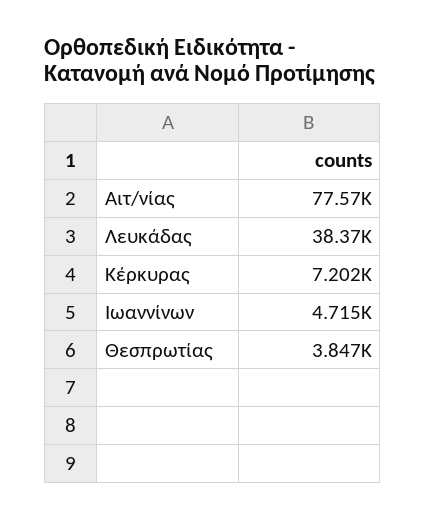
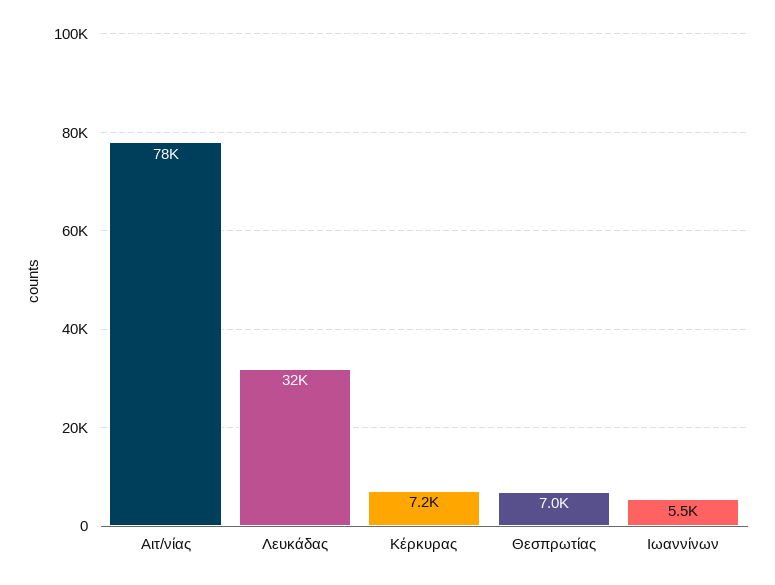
Λευκάδας: 38370 -> 32000
Ιωαννίνων: 4715 -> 5500
Θεσπρωτίας: 3847 -> 7000

